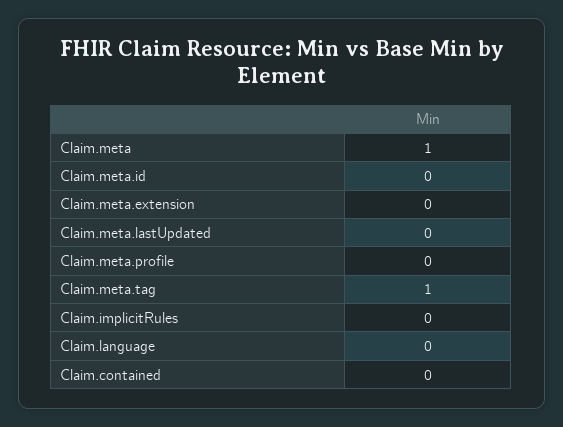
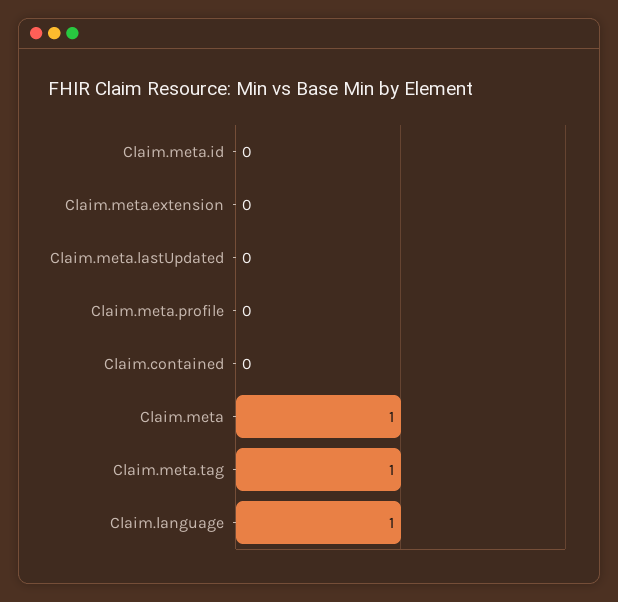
Claim.implicitRules: 0 -> none
Claim.language: 0 -> 1

